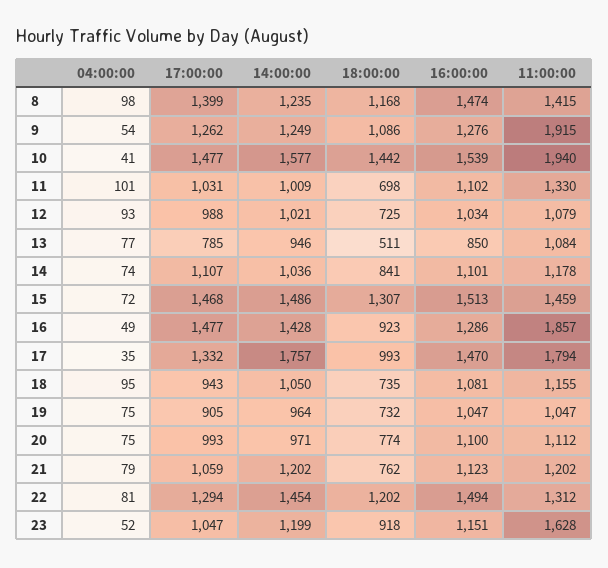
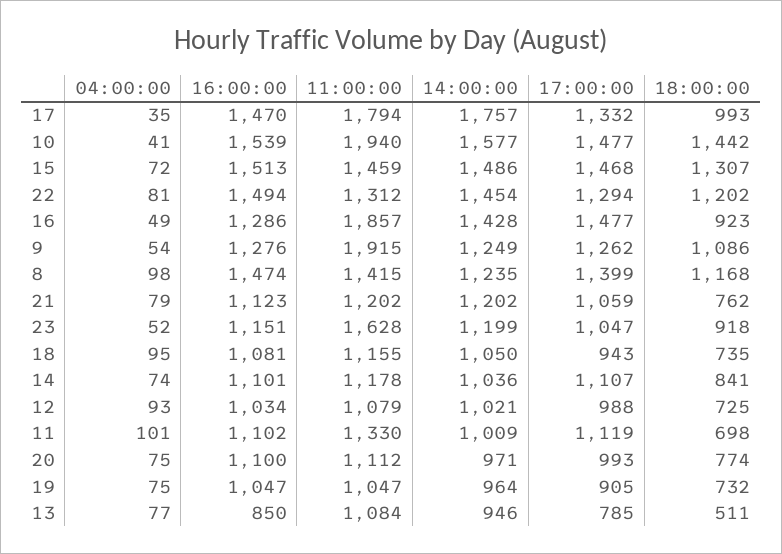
17:00:00, 11: 1031 -> 1119

